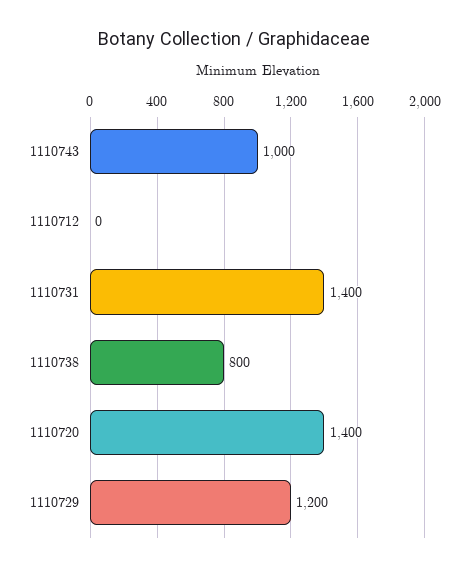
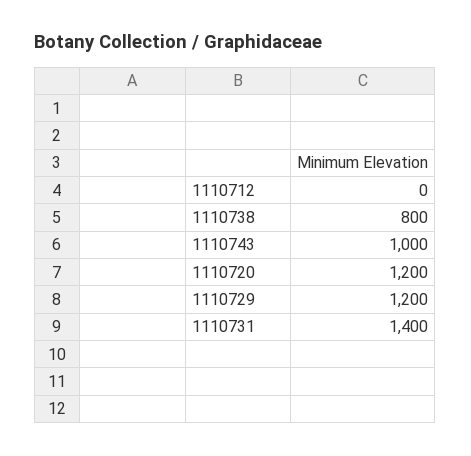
1110720: 1400 -> 1200

